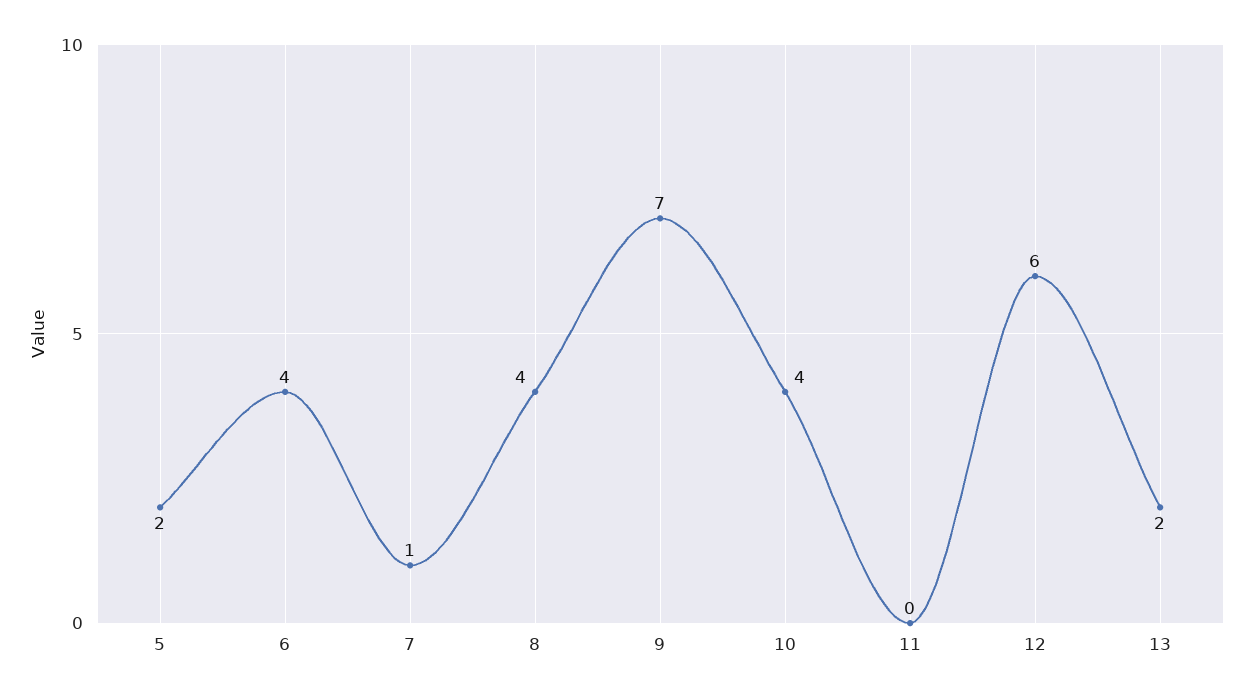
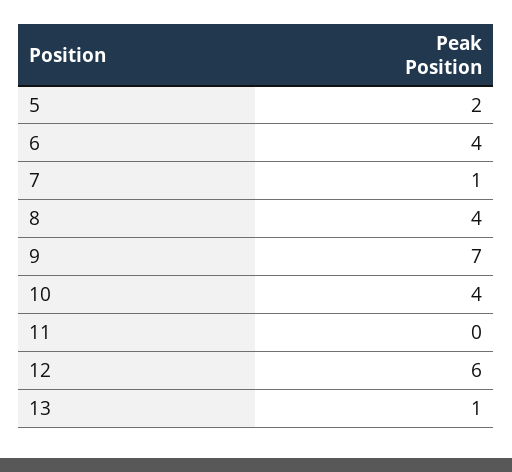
13: 2 -> 1

